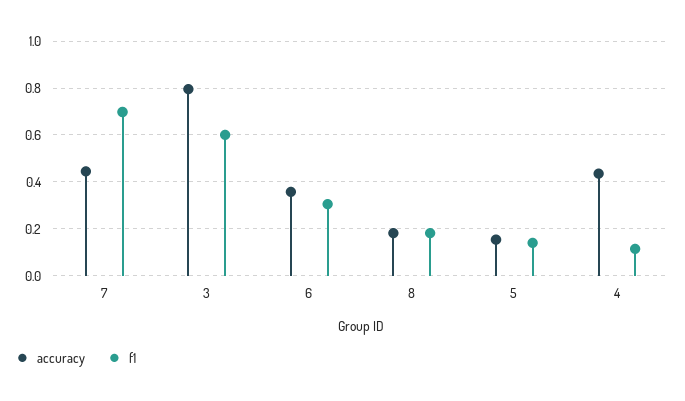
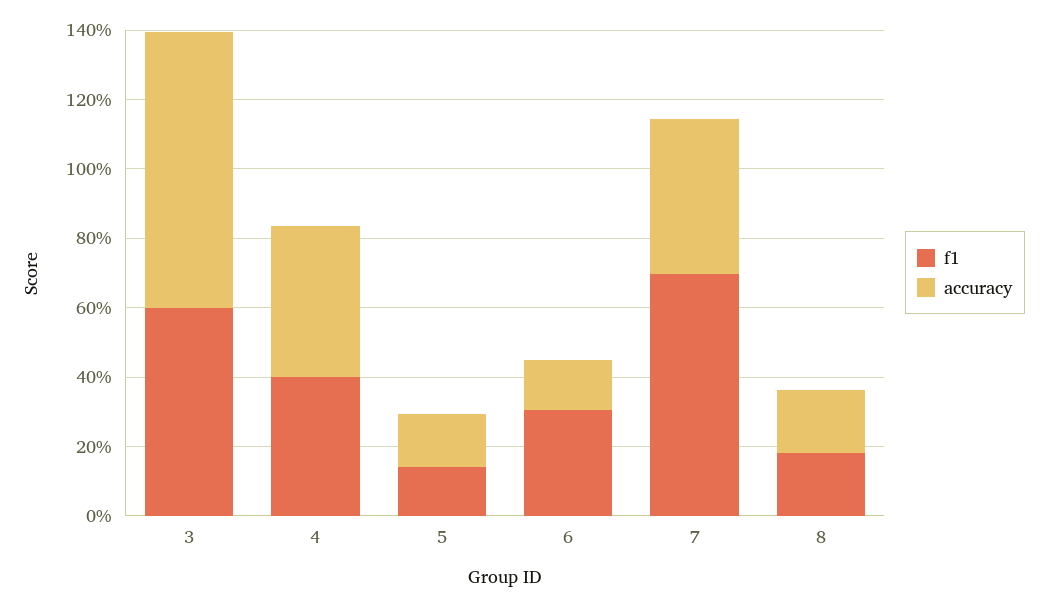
accuracy, 6: 0.35 -> 0.15
f1, 4: 0.1 -> 0.4

